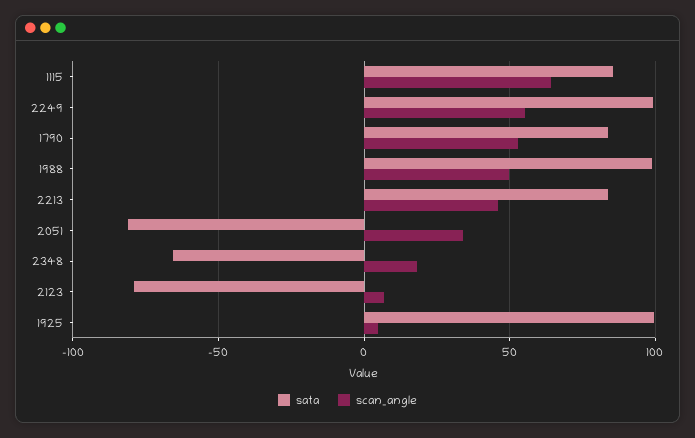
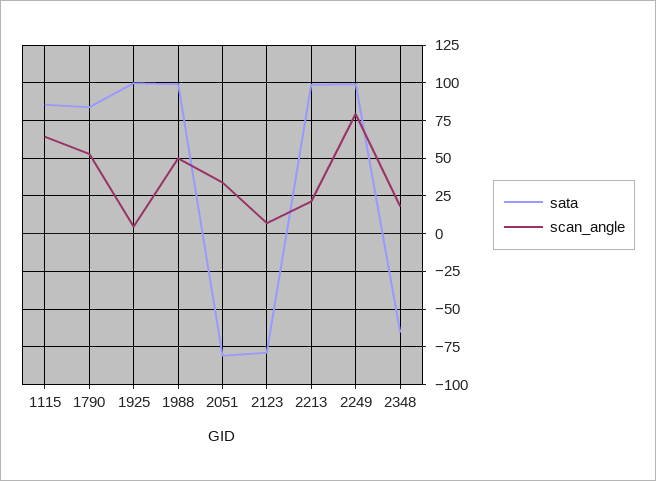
scan_angle, 2249: 55 -> 80
sata, 2213: 85 -> 100
scan_angle, 2213: 45 -> 20

